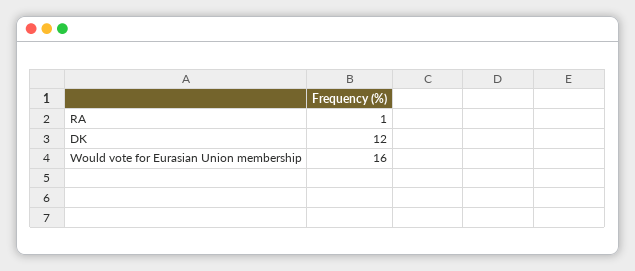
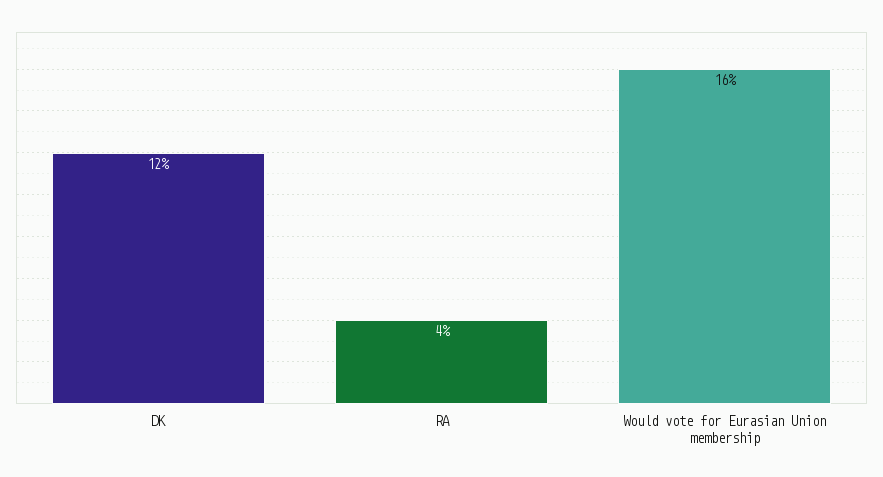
RA: 1 -> 4

